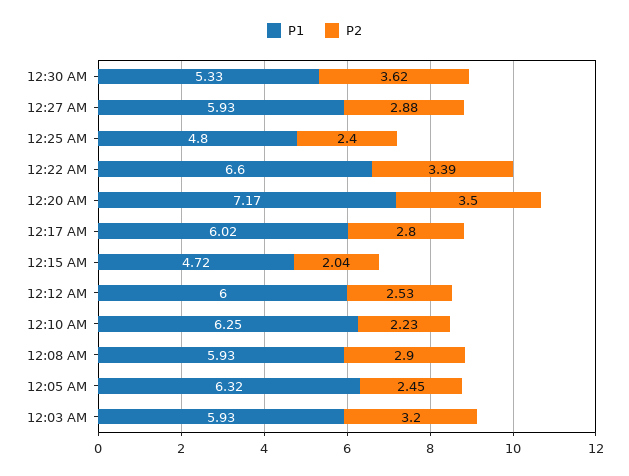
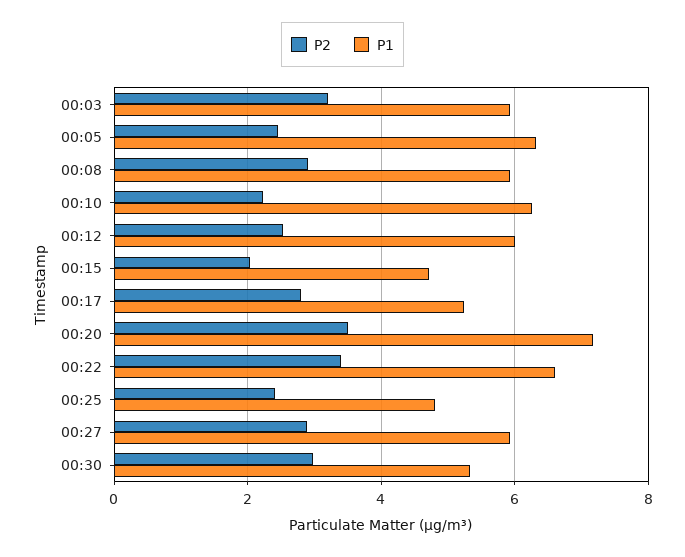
P2, 12:30 AM: 3.62 -> 3
P1, 12:17 AM: 6.02 -> 5.2

